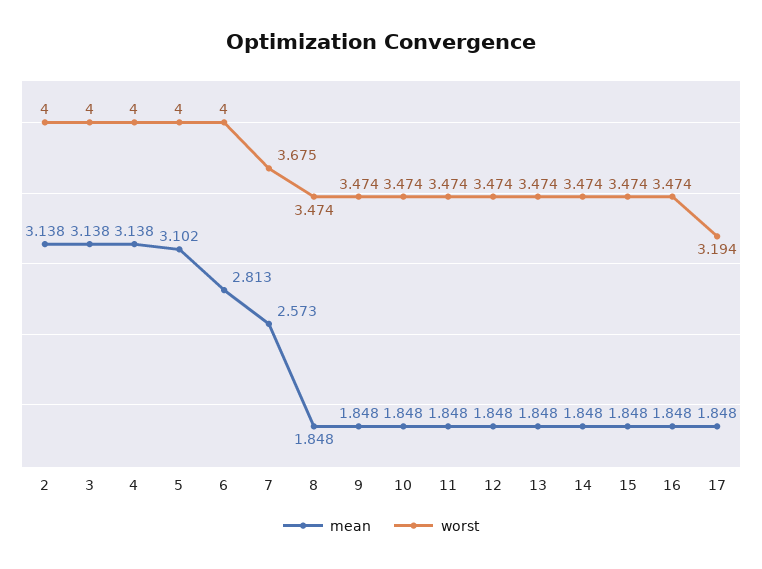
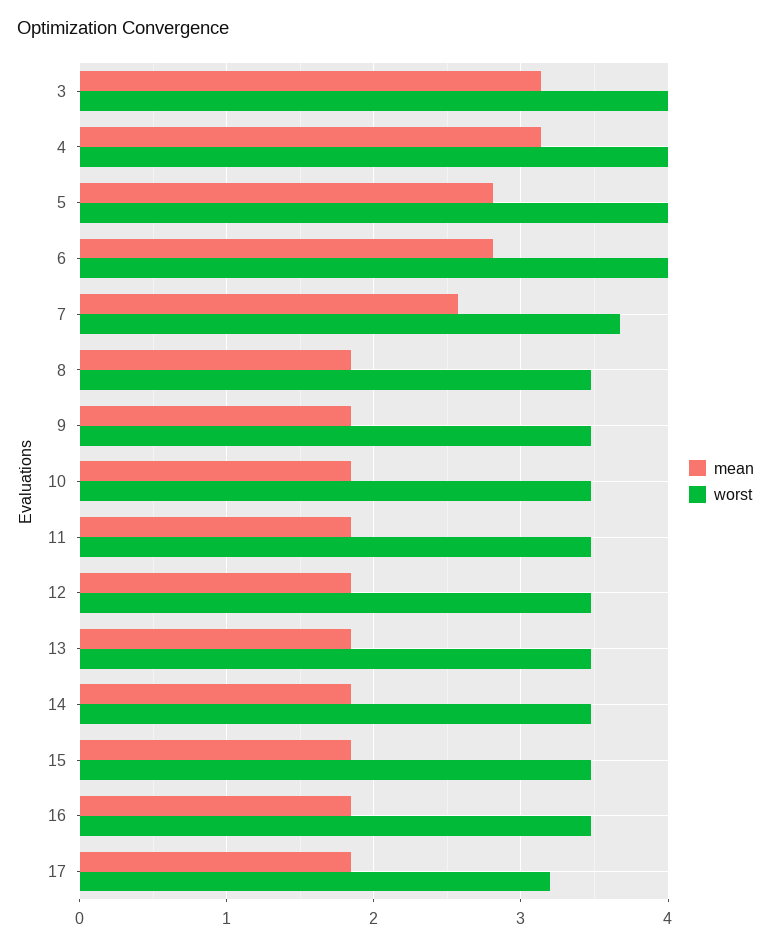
mean, 2: 3.138 -> none
worst, 2: 4 -> none
mean, 5: 3.102 -> 2.8

